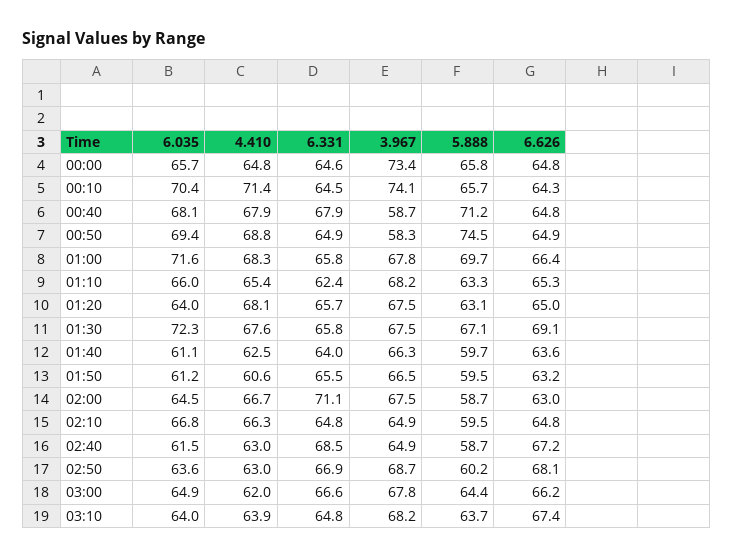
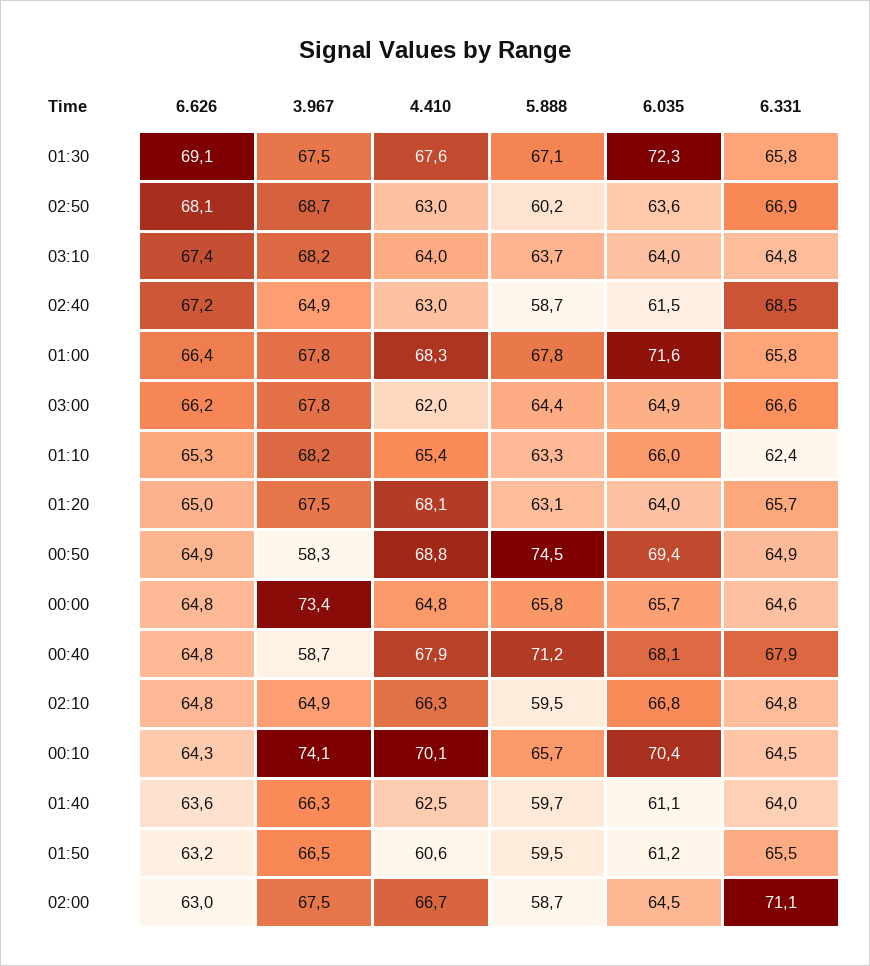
4.410, 00:10: 71.4 -> 70.1
5.888, 01:00: 69.7 -> 67.8
4.410, 03:10: 63.9 -> 64

